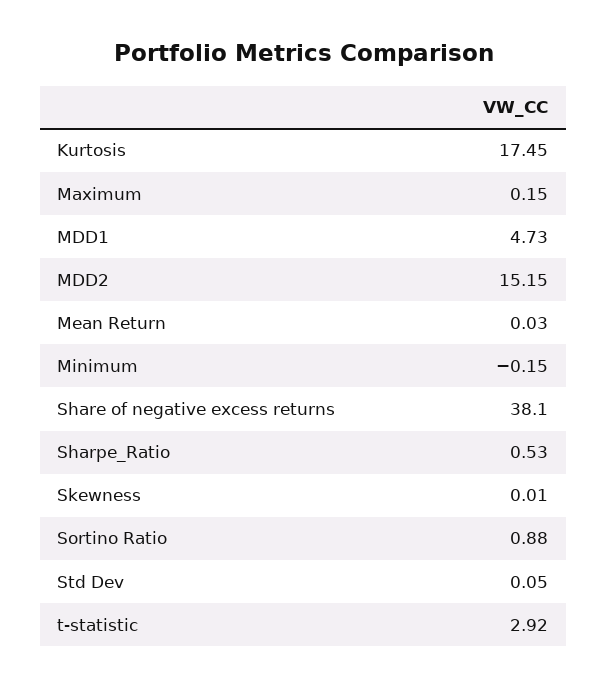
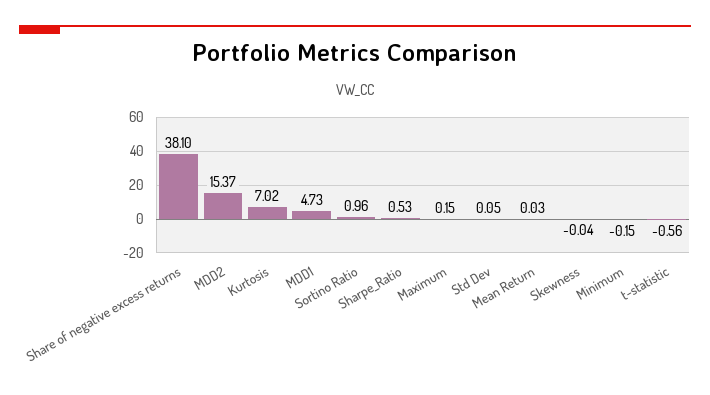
Kurtosis: 17.45 -> 7.02
MDD2: 15.15 -> 15.37
Skewness: 0.01 -> -0.04
Sortino Ratio: 0.88 -> 0.96
t-statistic: 2.92 -> -0.56

